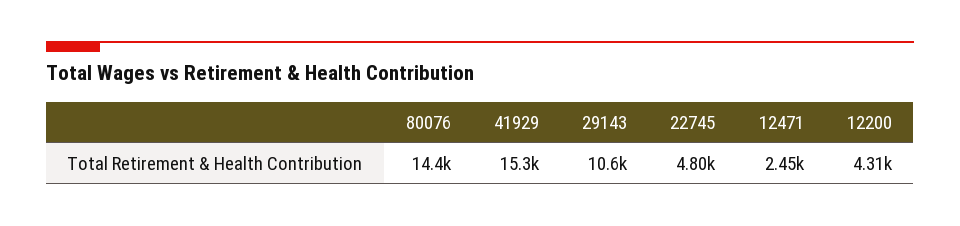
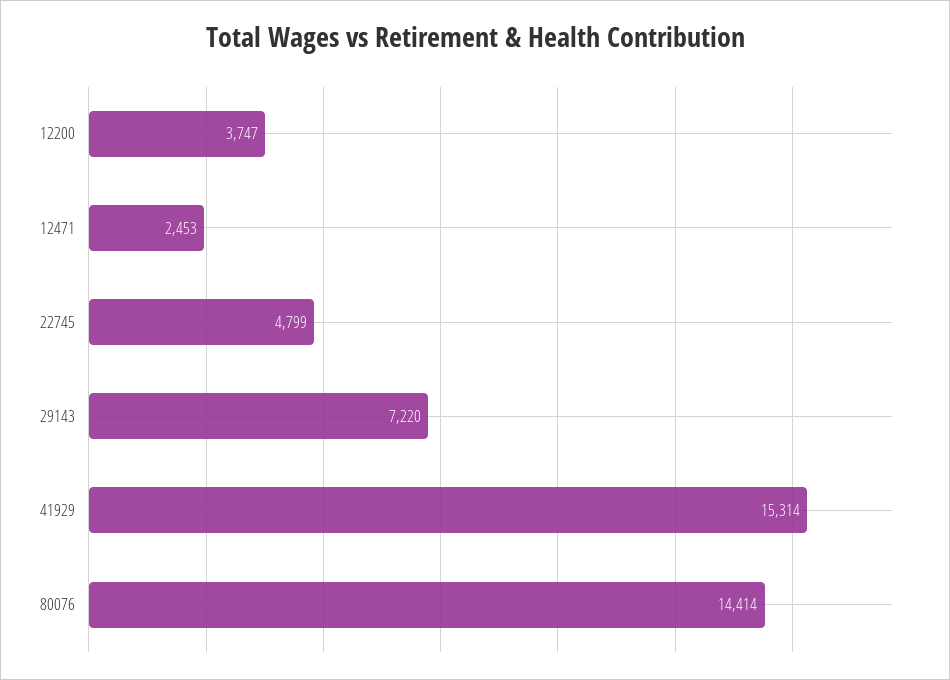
29143: 10600 -> 7220
12200: 4310 -> 3747

